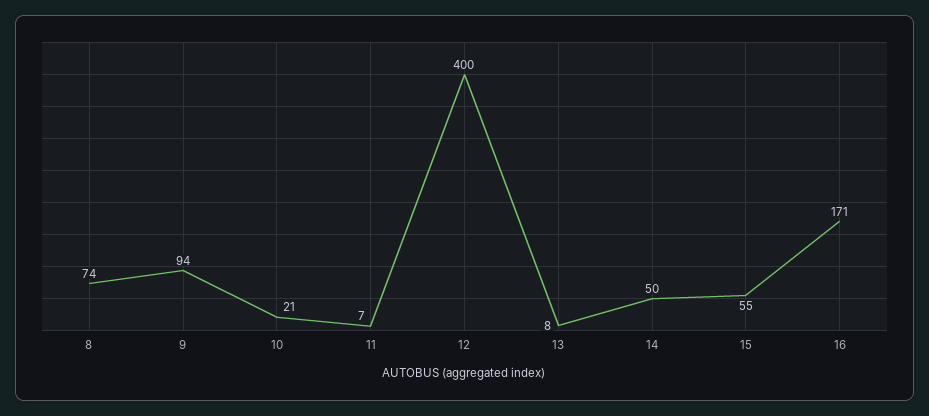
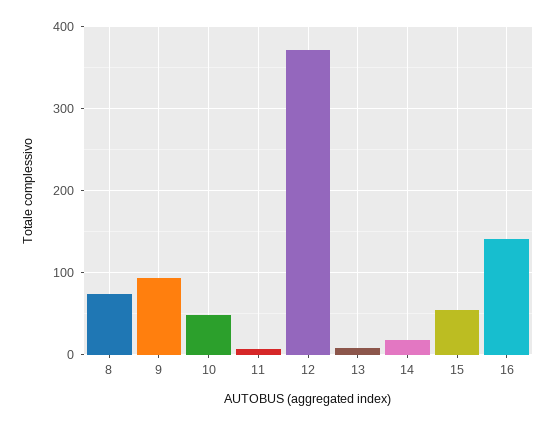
10: 21 -> 50
12: 400 -> 370
14: 50 -> 20
16: 171 -> 140

